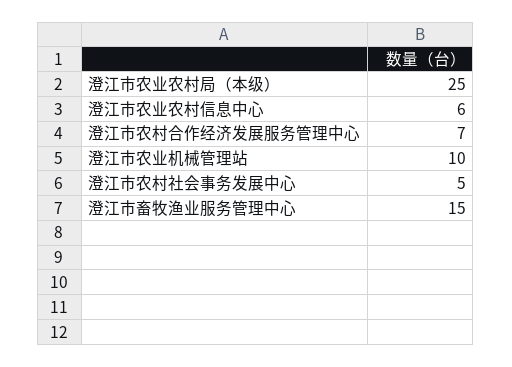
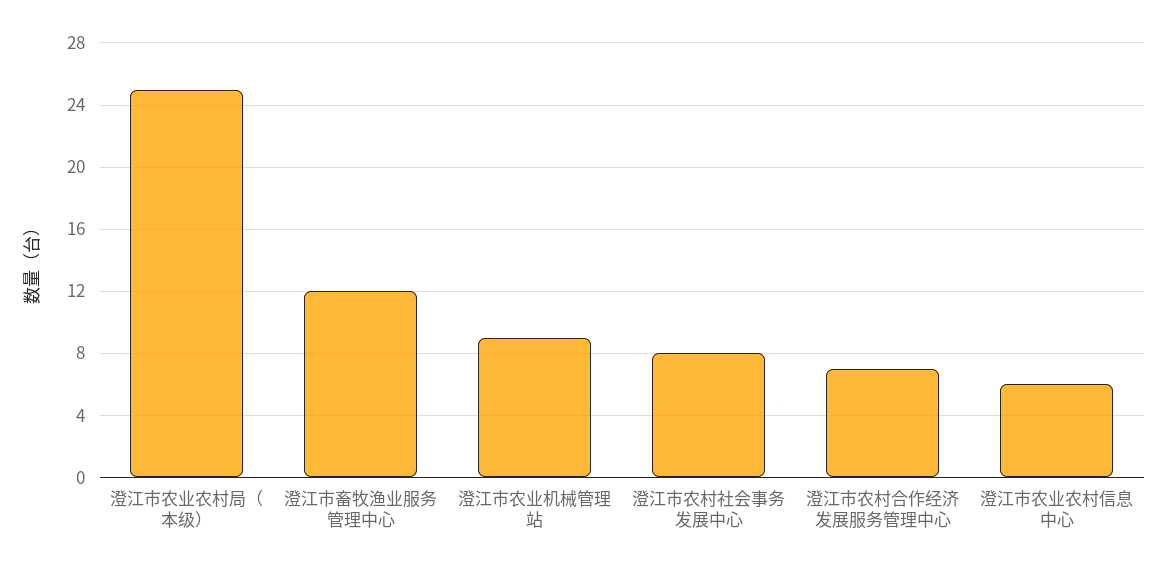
澄江市农业机械管理站: 10 -> 9
澄江市农村社会事务发展中心: 5 -> 8
澄江市畜牧渔业服务管理中心: 15 -> 12

